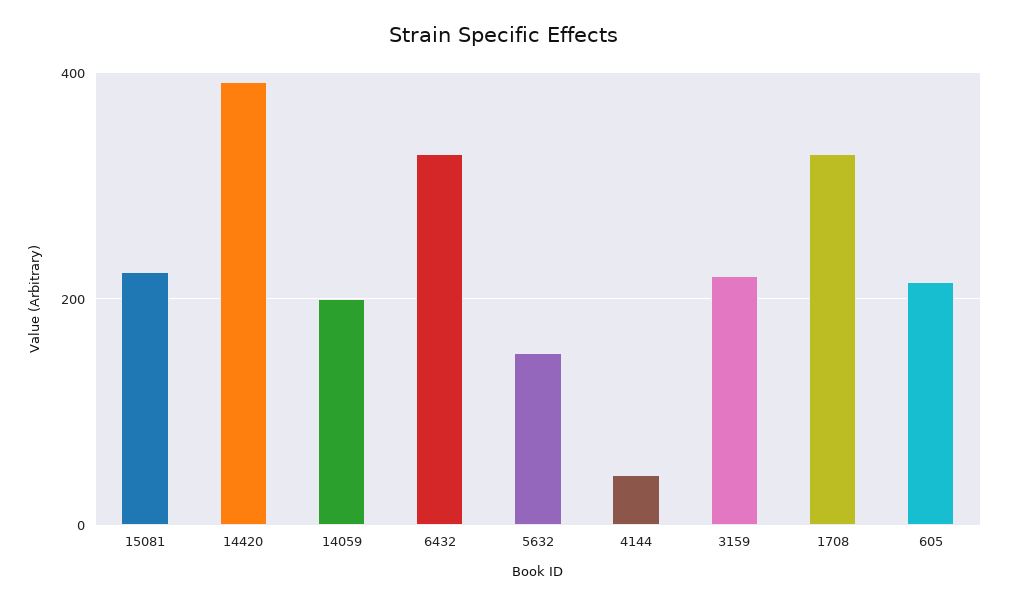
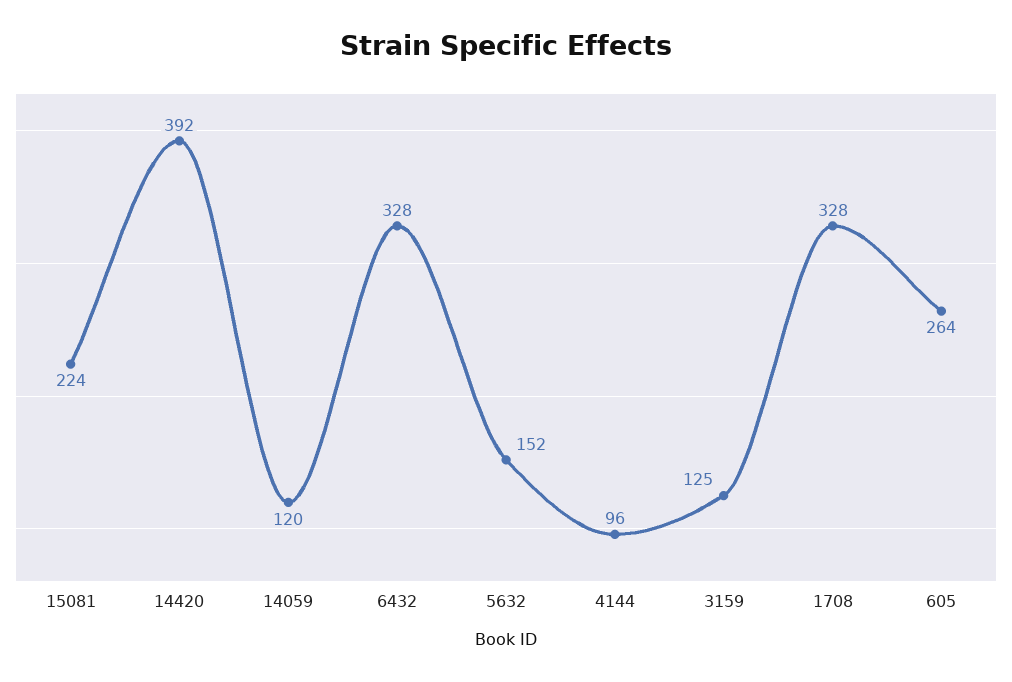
14059: 200 -> 120
4144: 40 -> 96
3159: 220 -> 125
605: 220 -> 264

